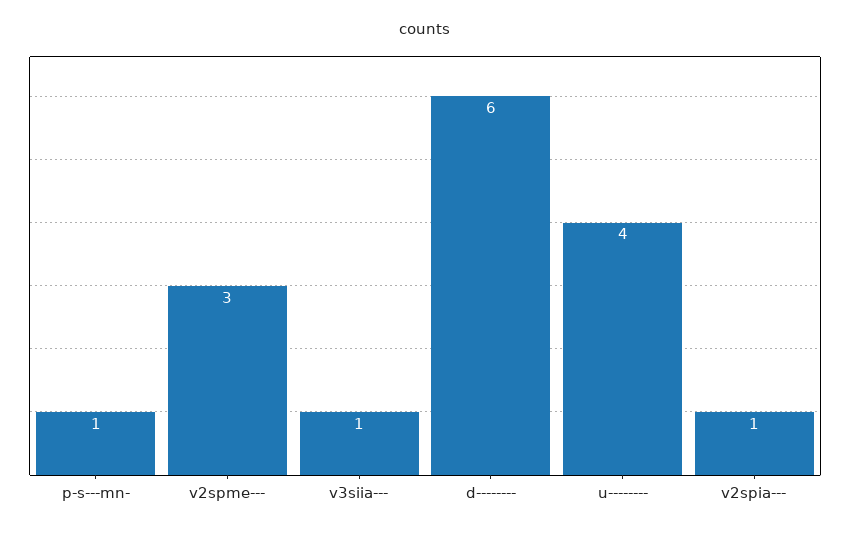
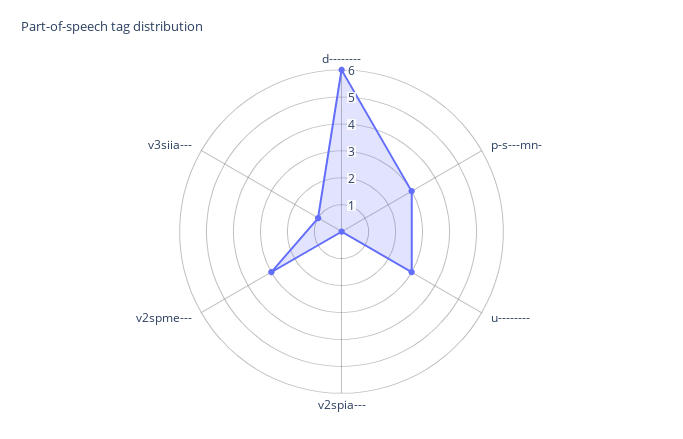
p-s---mn-: 1 -> 3
u--------: 4 -> 3
v2spia---: 1 -> 0

